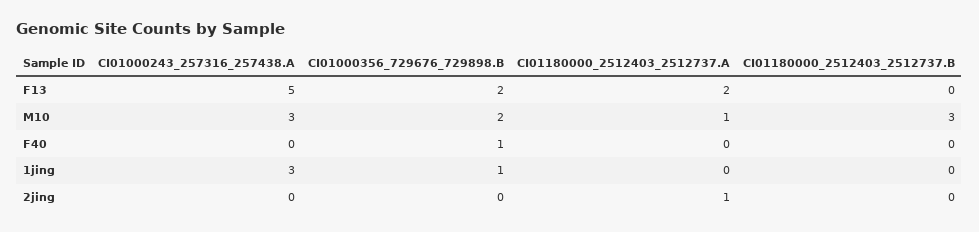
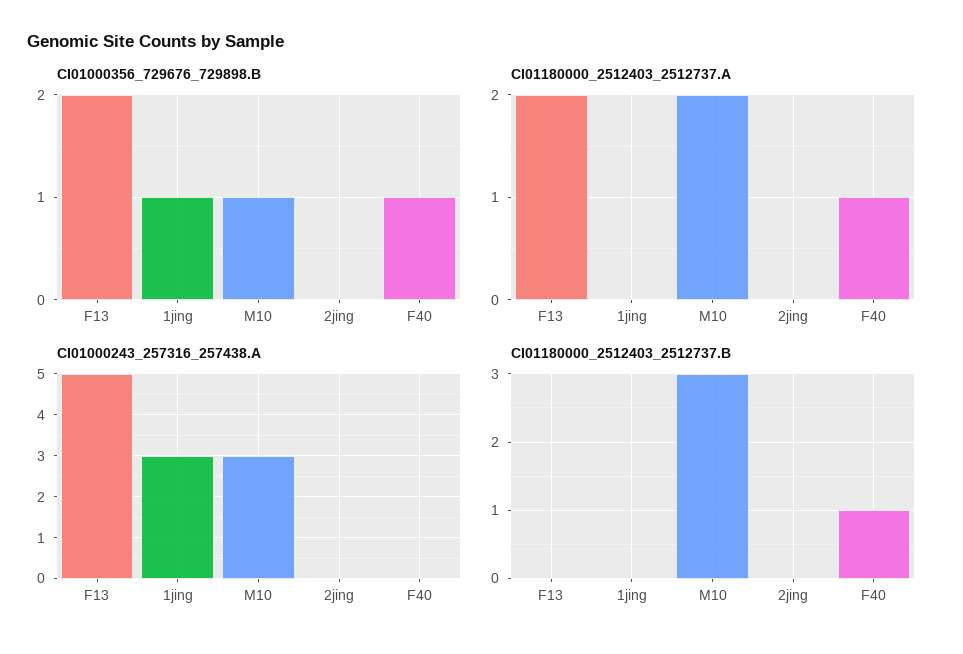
CI01000356_729676_729898.B, M10: 2 -> 1
CI01180000_2512403_2512737.A, M10: 1 -> 2
CI01180000_2512403_2512737.A, F40: 0 -> 1
CI01180000_2512403_2512737.B, F40: 0 -> 1
CI01180000_2512403_2512737.A, 2jing: 1 -> 0

